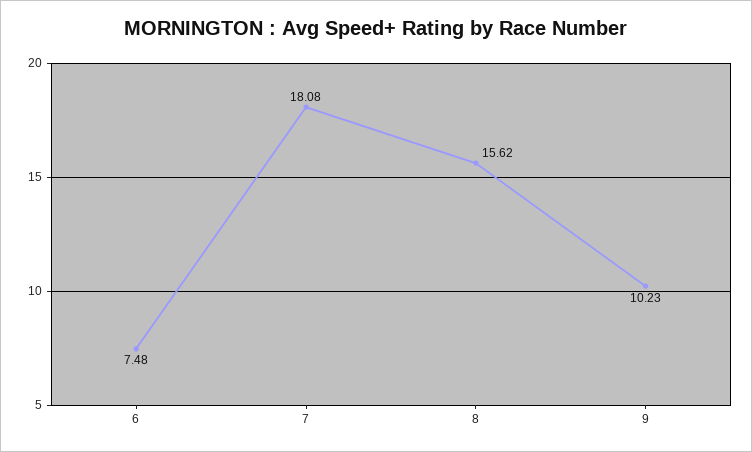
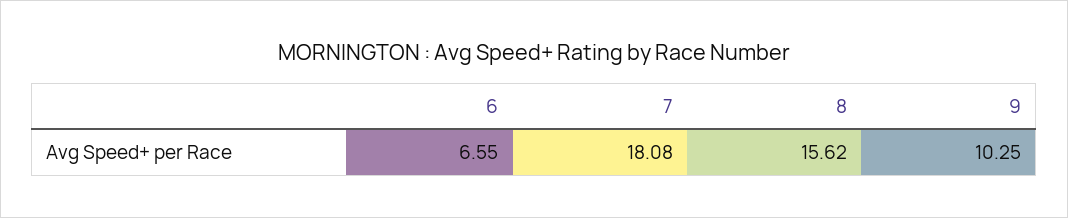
6: 7.48 -> 6.55
9: 10.23 -> 10.25

